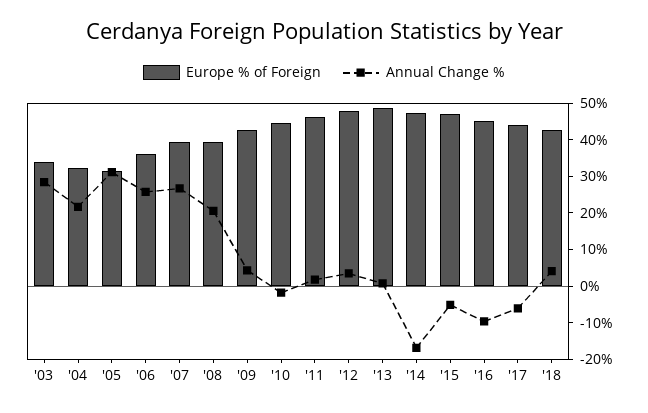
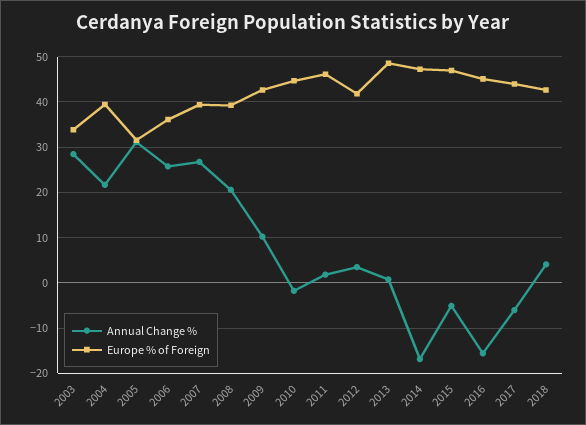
Europe % of Foreign, '04: 32.5 -> 40
Annual Change %, '09: 5 -> 10
Europe % of Foreign, '12: 47.5 -> 42
Annual Change %, '16: -10 -> -16

